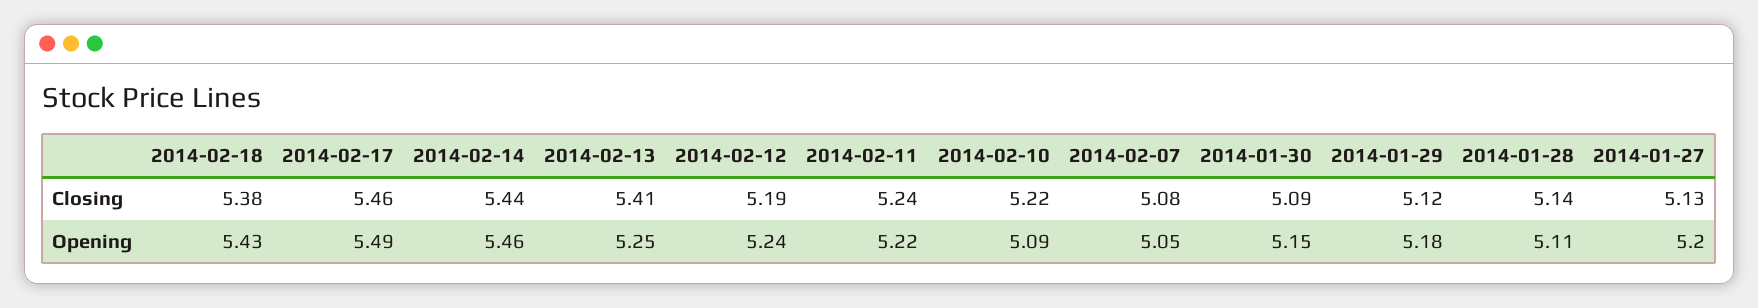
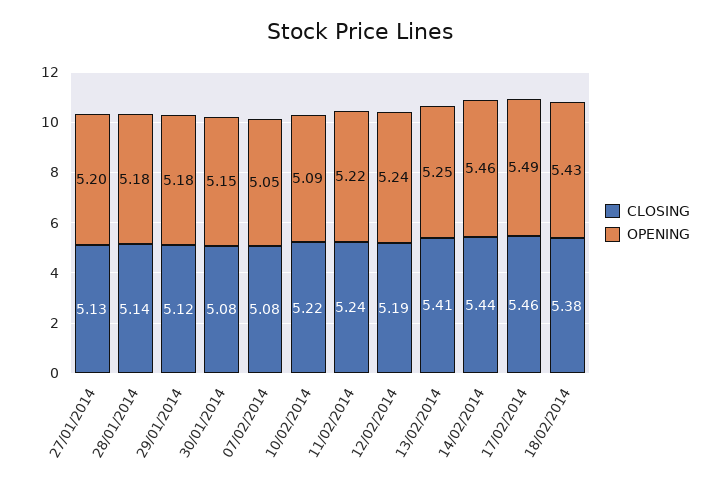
Closing, 2014-01-30: 5.09 -> 5.08
Opening, 2014-01-28: 5.11 -> 5.18

